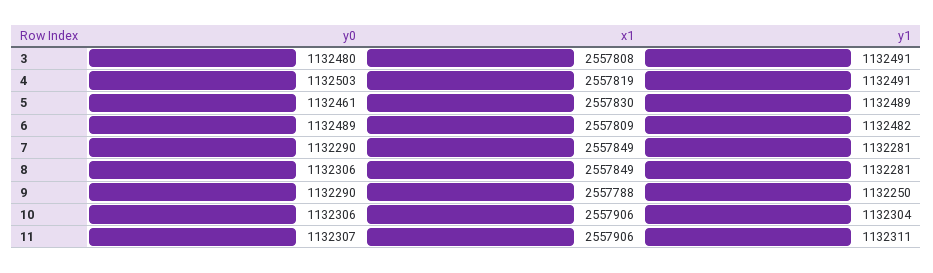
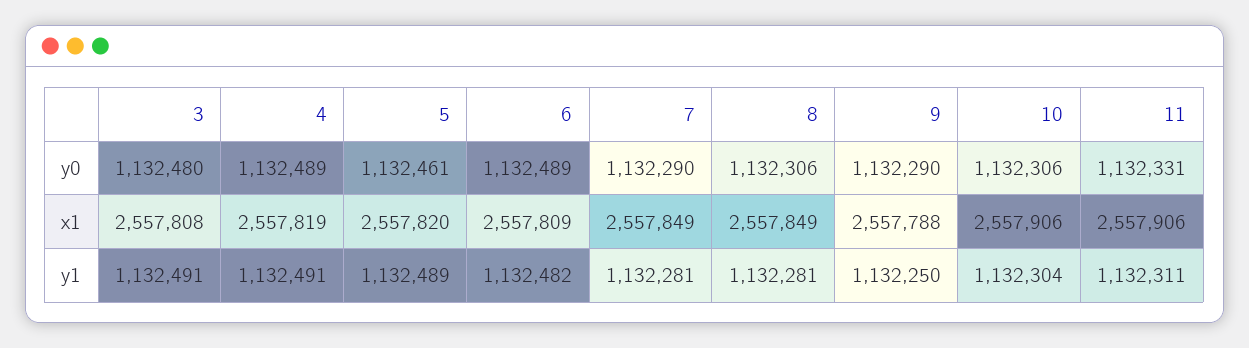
y0, 4: 1132503 -> 1132489
x1, 5: 2557830 -> 2557820
y0, 11: 1132307 -> 1132331

